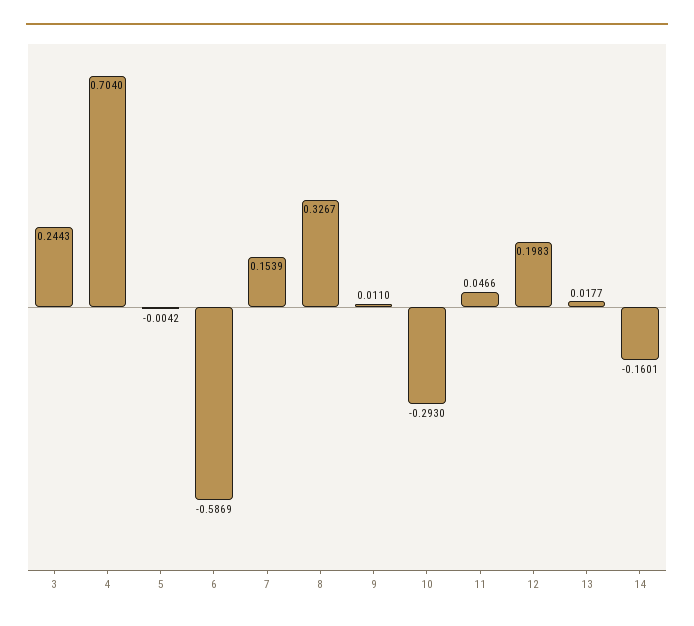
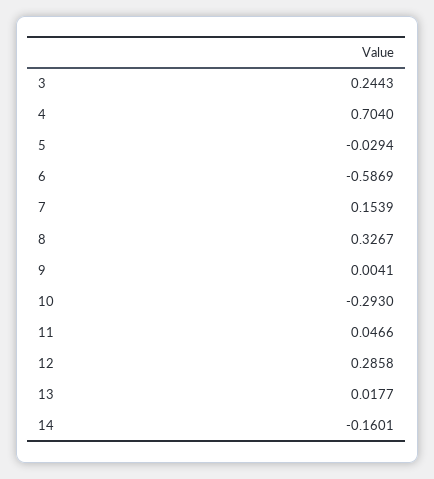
5: -0.0042 -> -0.0294
9: 0.011 -> 0.0041
12: 0.1983 -> 0.2858

